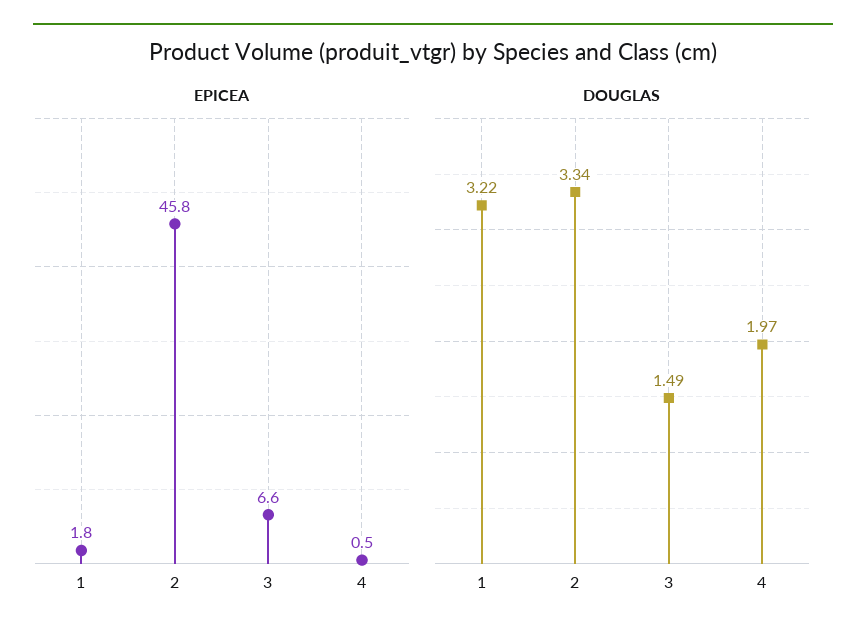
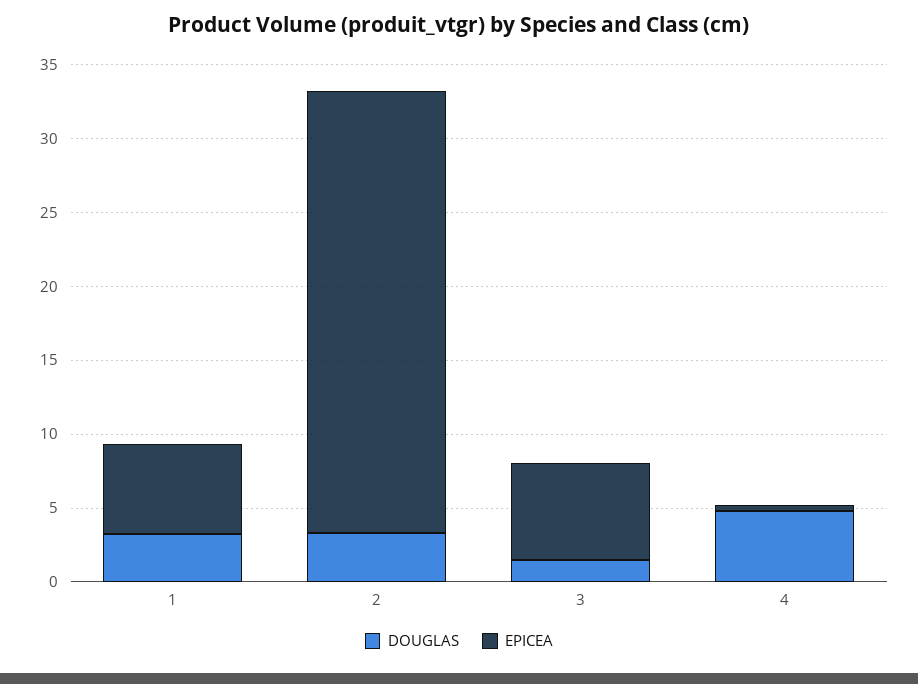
EPICEA, 1: 1.8 -> 6
EPICEA, 2: 45.8 -> 30
DOUGLAS, 4: 1.97 -> 5

